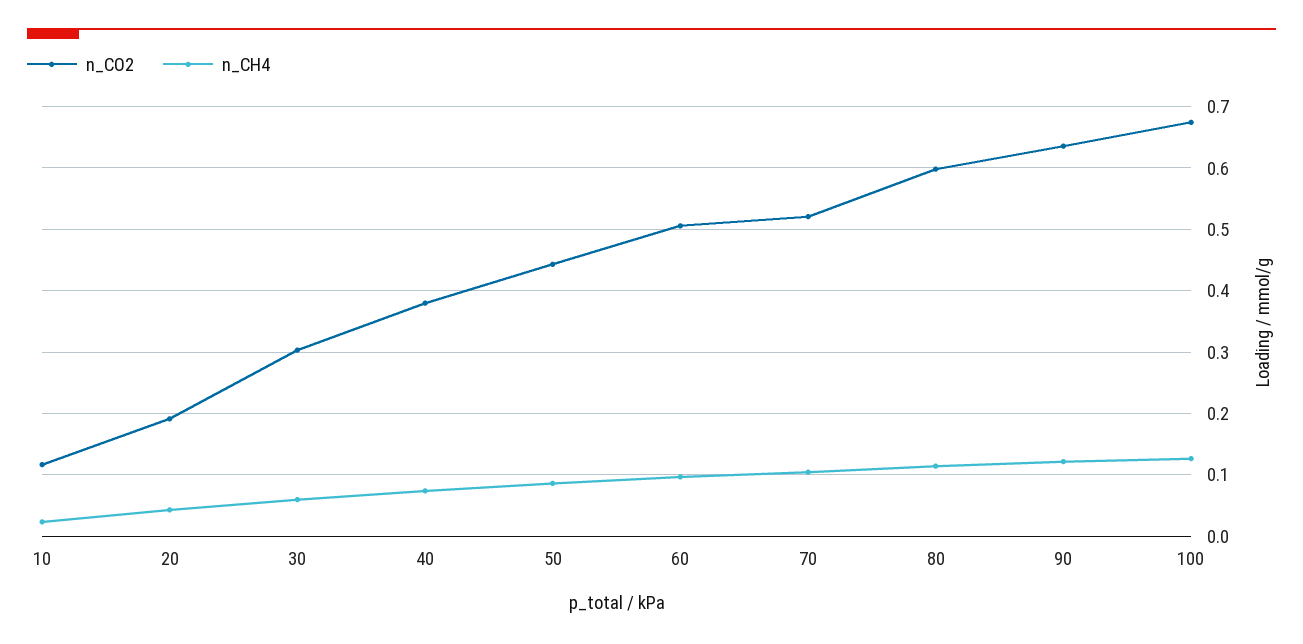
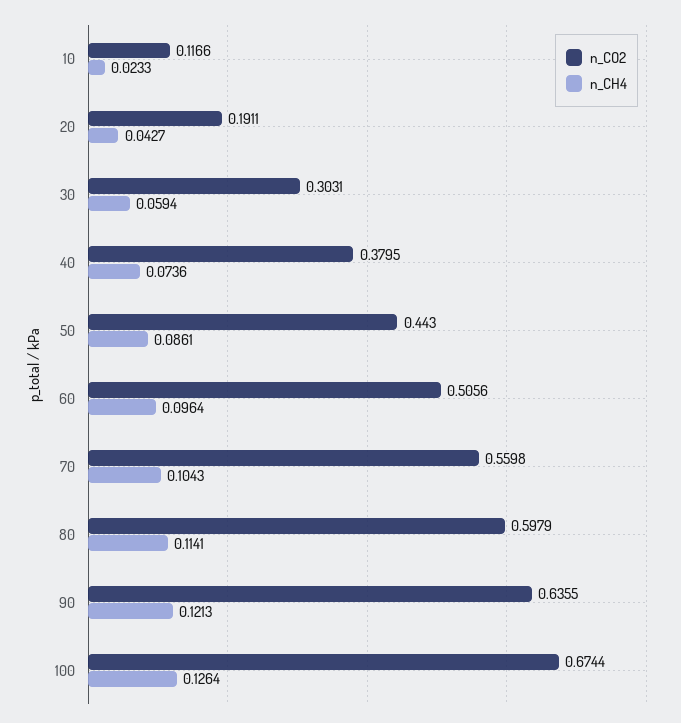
n_CO2, 70: 0.52 -> 0.5598

